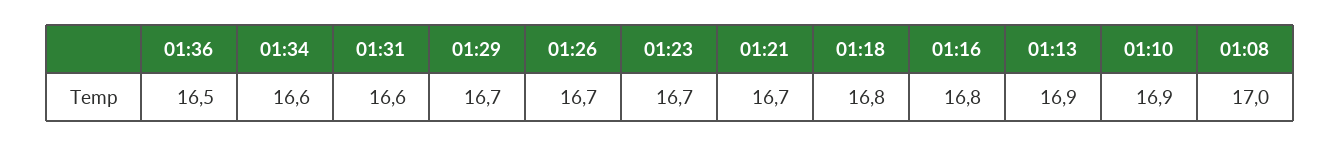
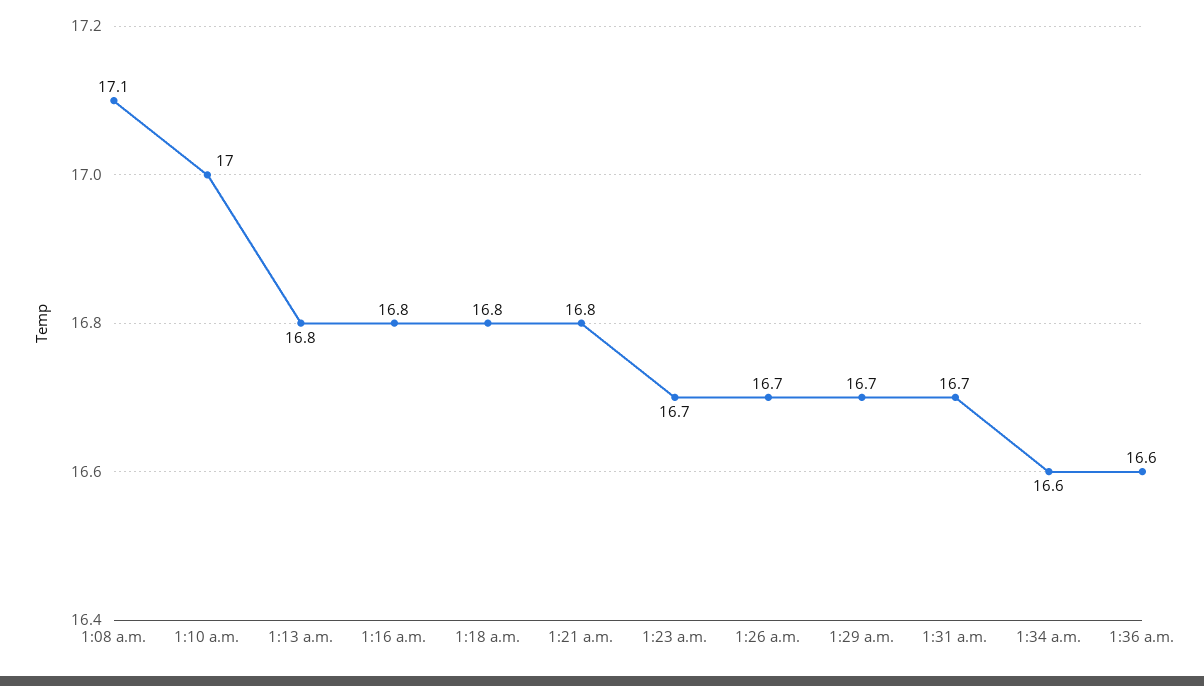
01:36: 16.5 -> 16.6
01:31: 16.6 -> 16.7
01:21: 16.7 -> 16.8
01:13: 16.9 -> 16.8
01:10: 16.9 -> 17
01:08: 17 -> 17.1

